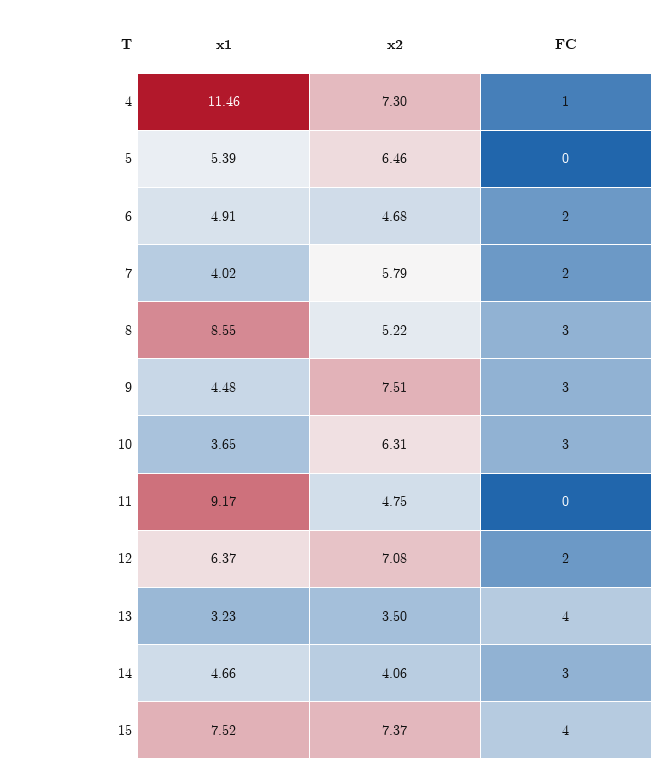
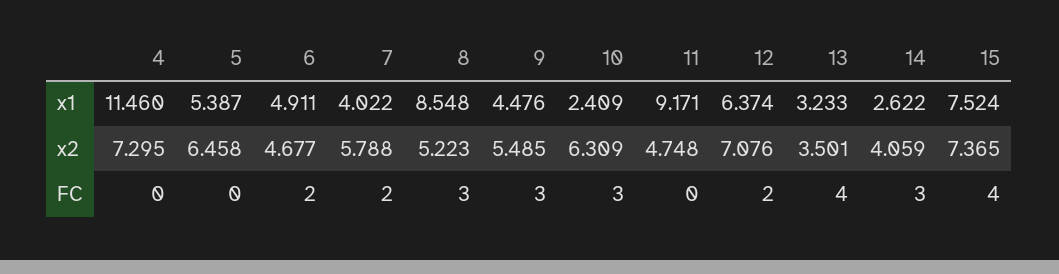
FC, 4: 1 -> 0
x2, 9: 7.51 -> 5.485
x1, 10: 3.65 -> 2.409
x1, 14: 4.66 -> 2.622

